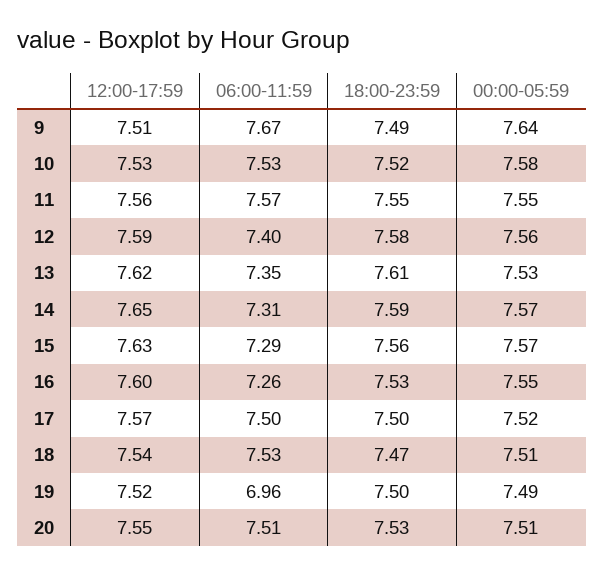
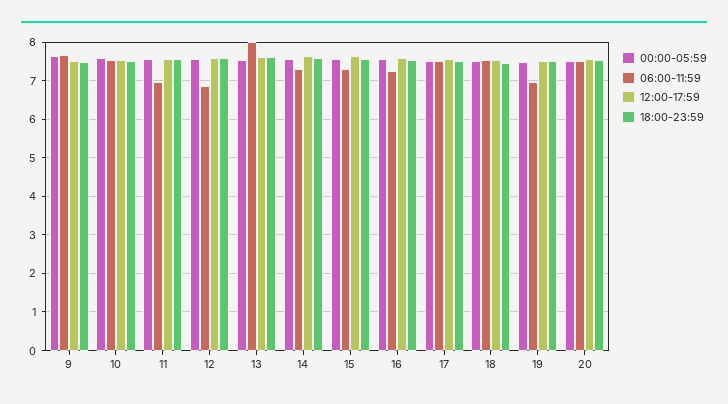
06:00-11:59, 11: 7.57 -> 7
06:00-11:59, 12: 7.4 -> 6.8
06:00-11:59, 13: 7.35 -> 8

